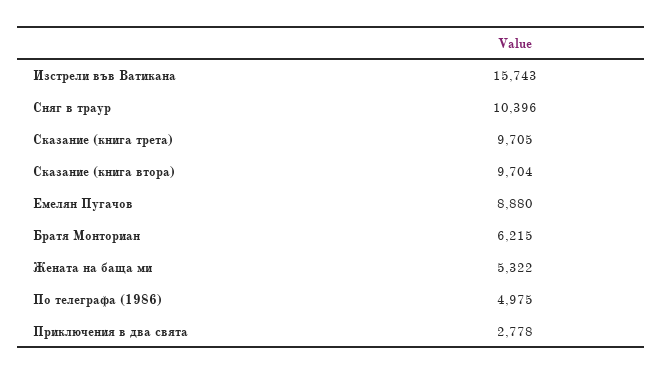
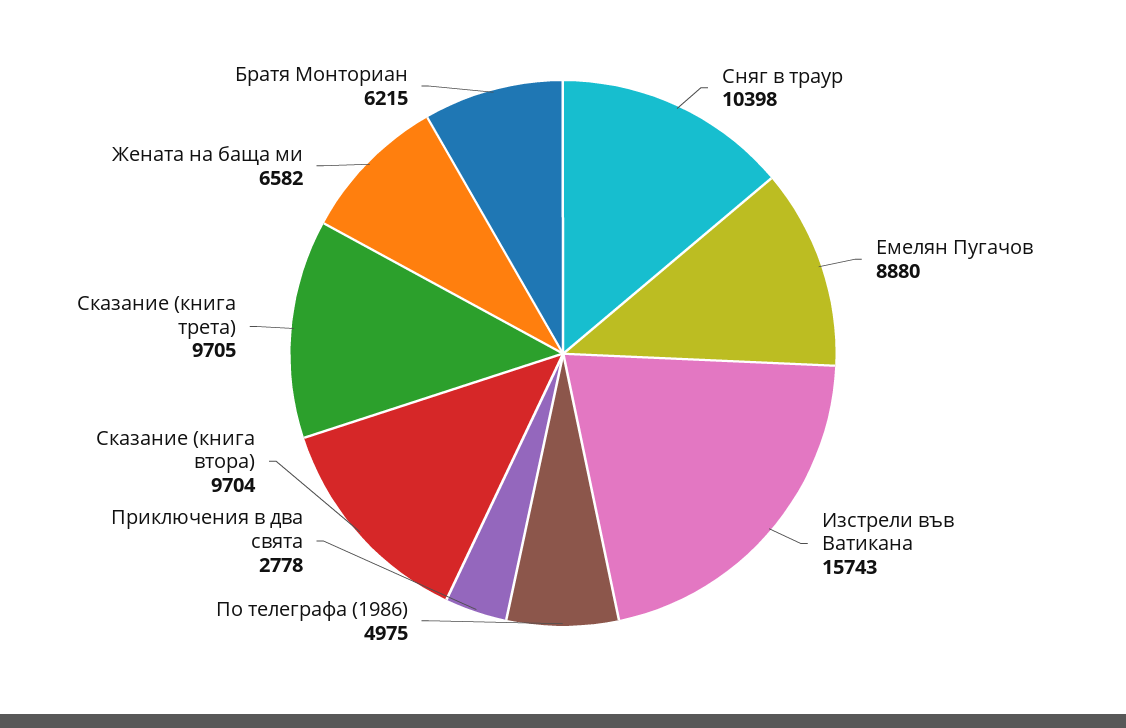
Сняг в траур: 10396 -> 10398
Жената на баща ми: 5322 -> 6582

